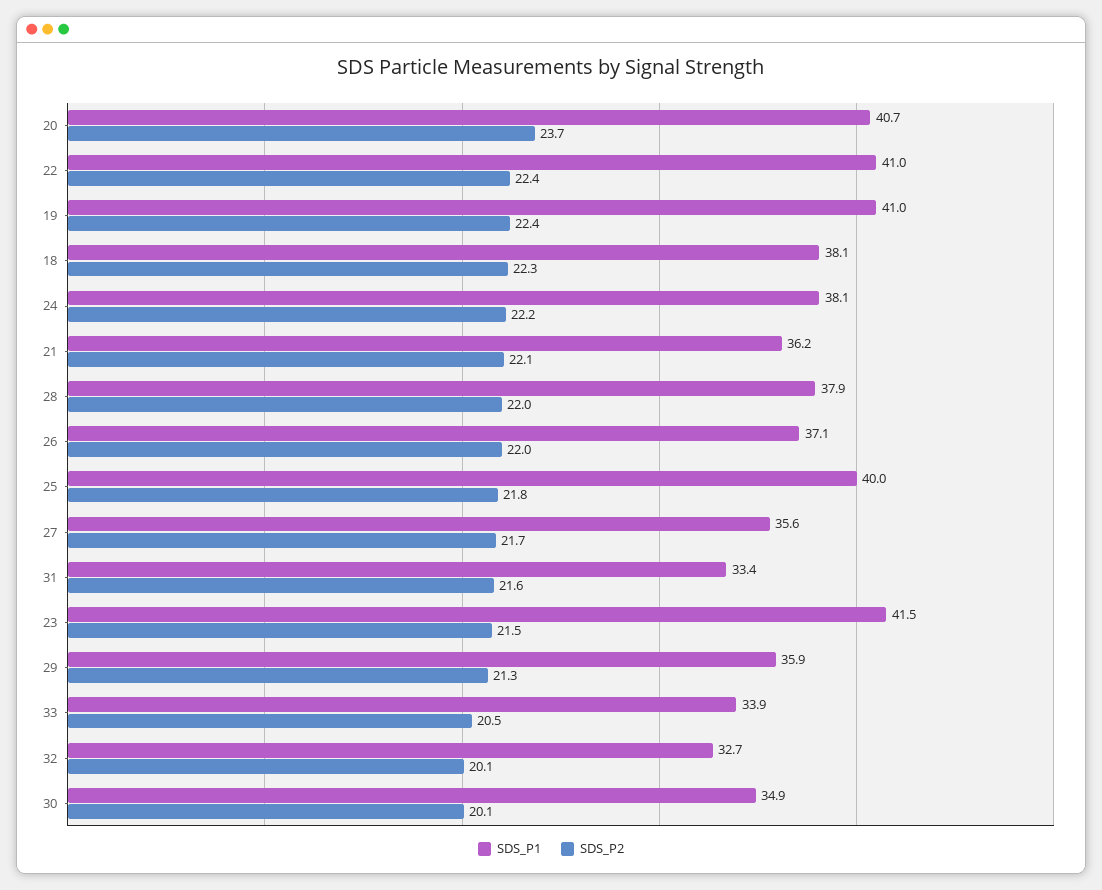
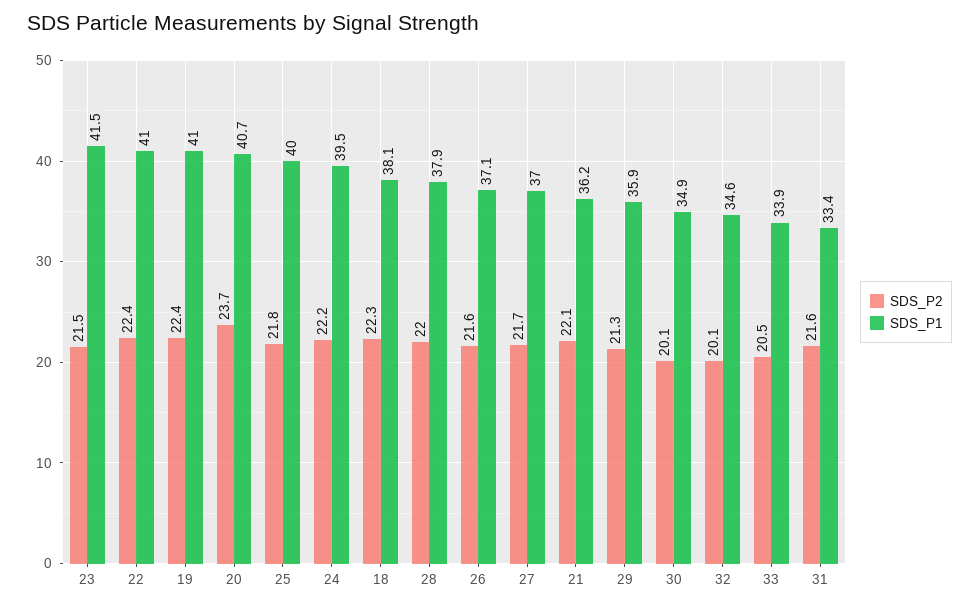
SDS_P1, 24: 38.1 -> 39.5
SDS_P2, 26: 22 -> 21.6
SDS_P1, 27: 35.6 -> 37
SDS_P1, 32: 32.7 -> 34.6

